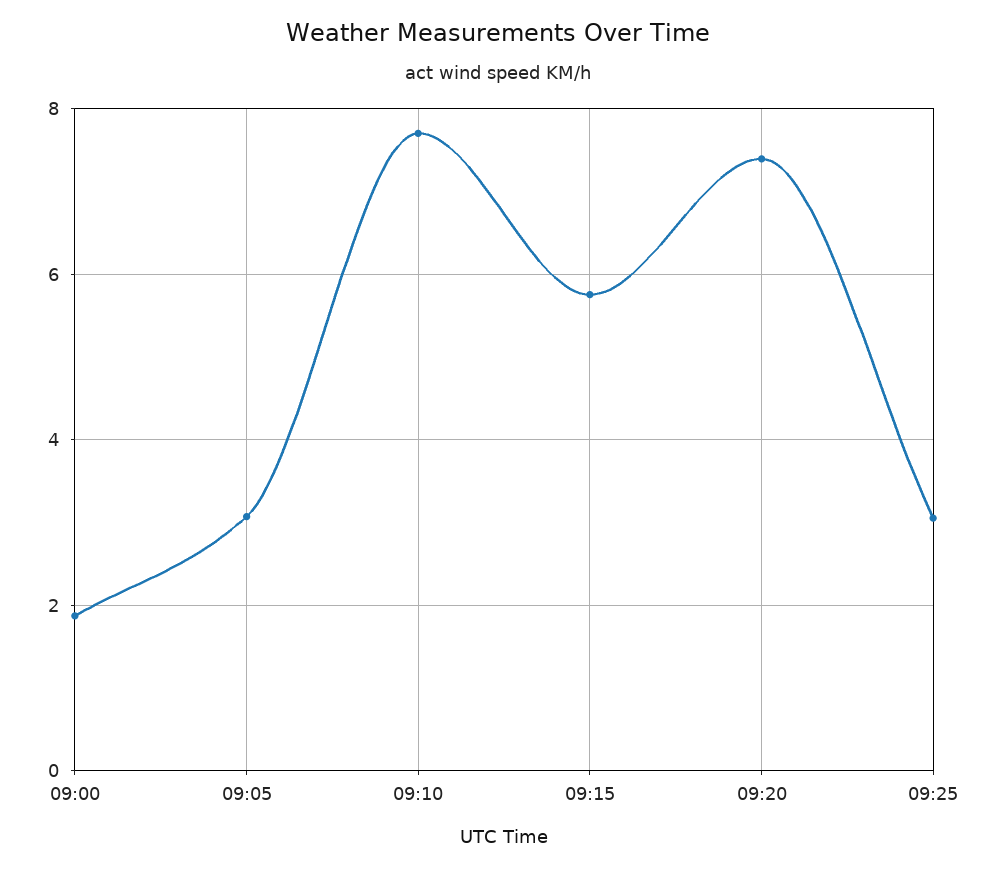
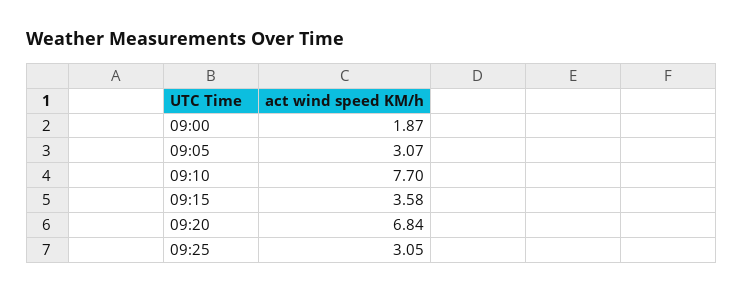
09:15: 5.8 -> 3.58
09:20: 7.4 -> 6.84

